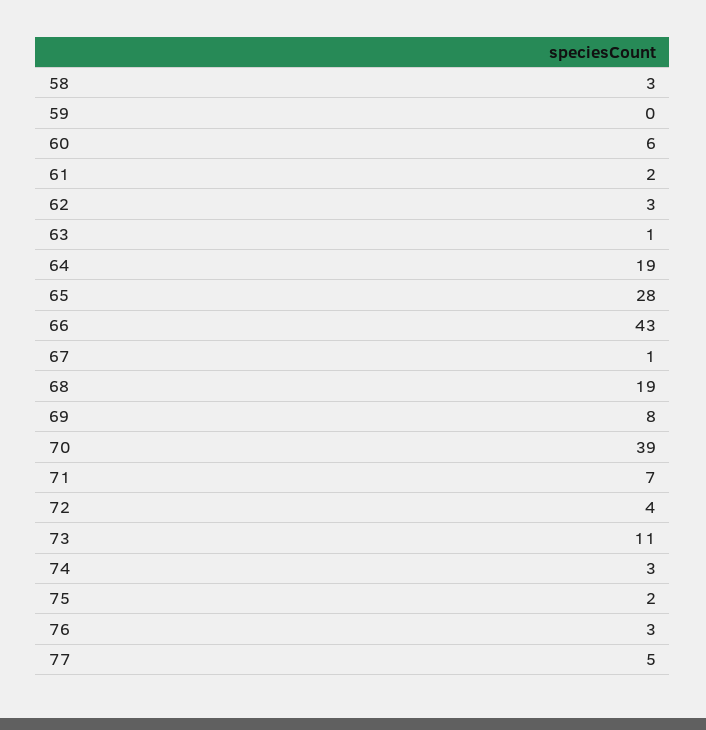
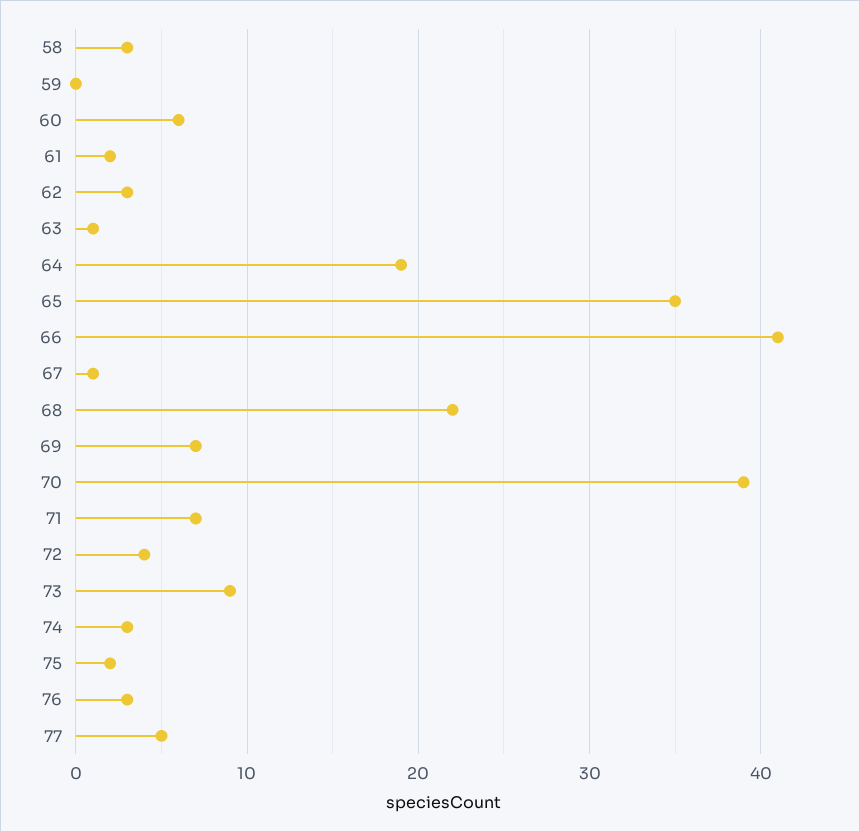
65: 28 -> 35
66: 43 -> 41
68: 19 -> 22
69: 8 -> 7
73: 11 -> 9

